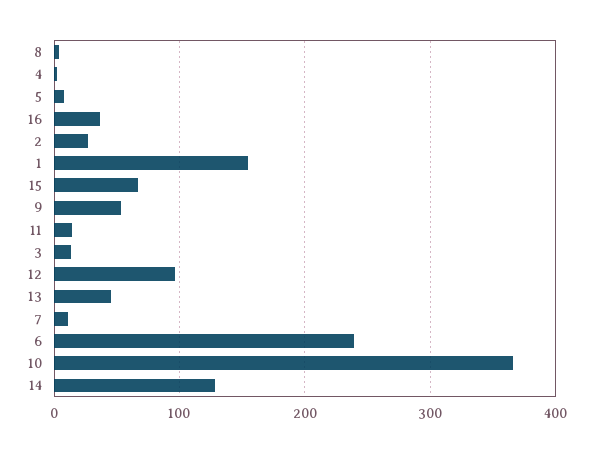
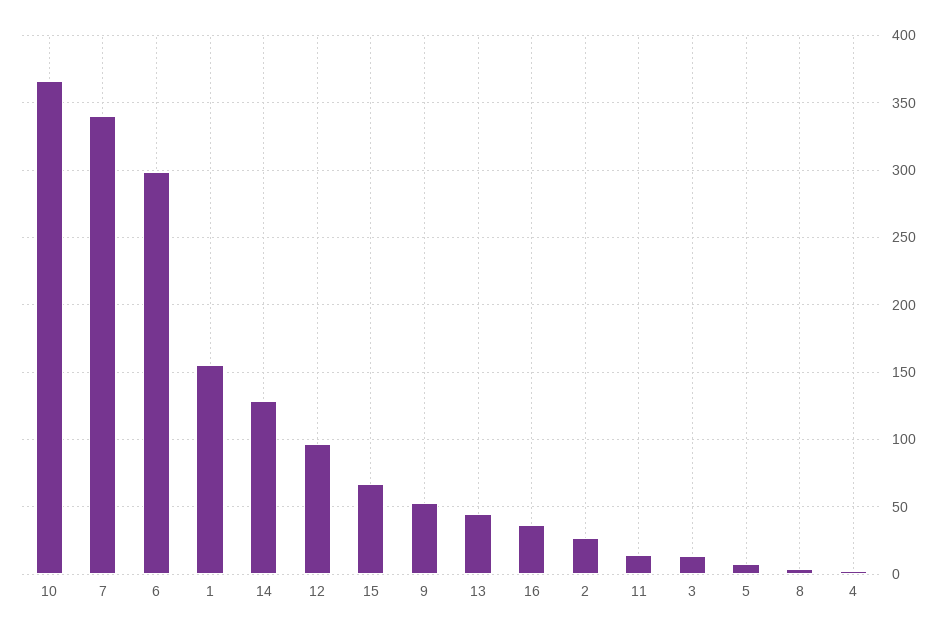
7: 10 -> 340
6: 240 -> 300

